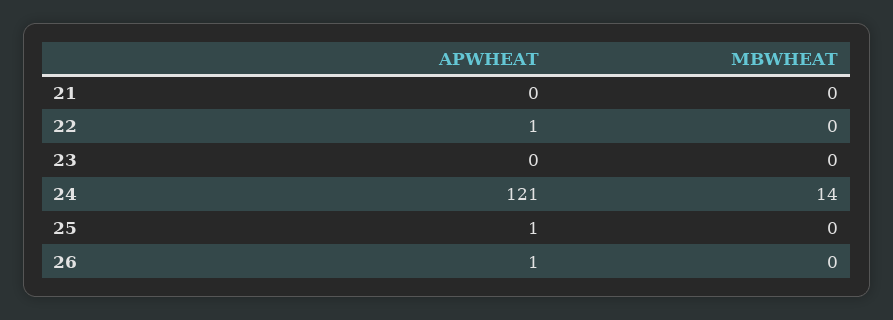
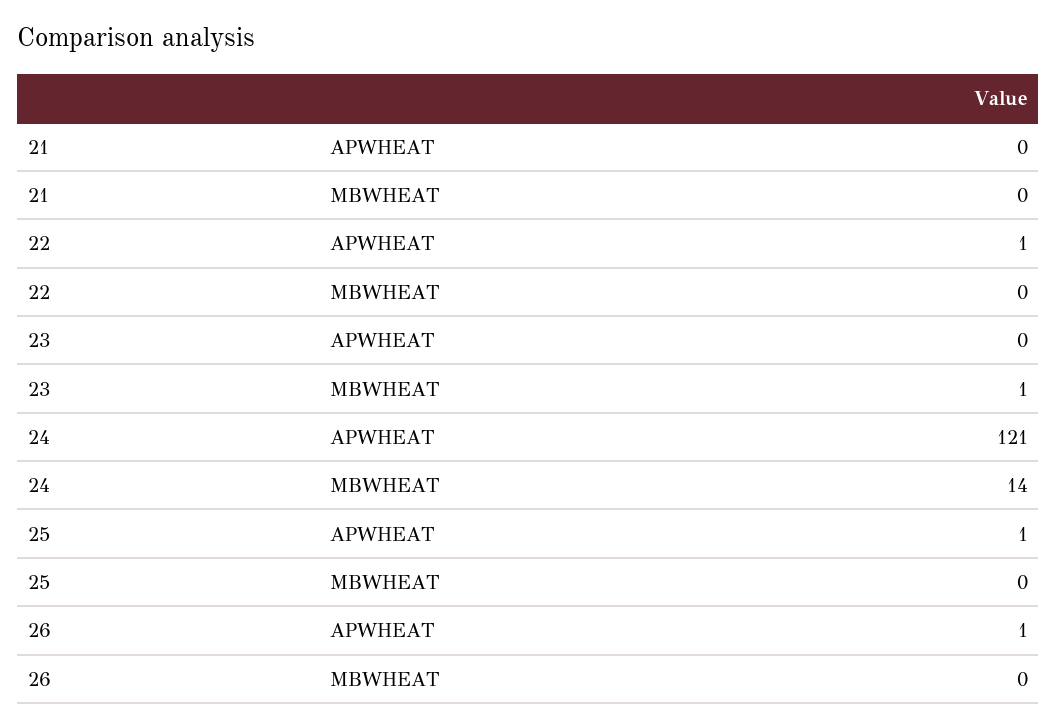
MBWHEAT, 23: 0 -> 1

